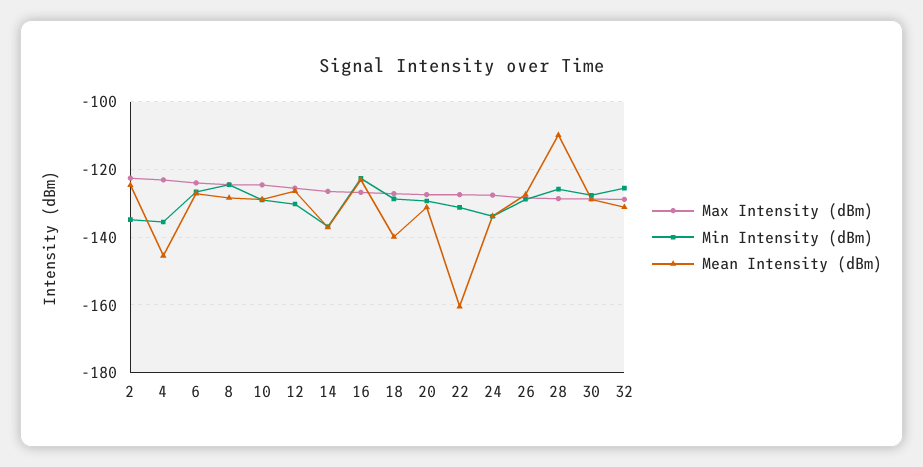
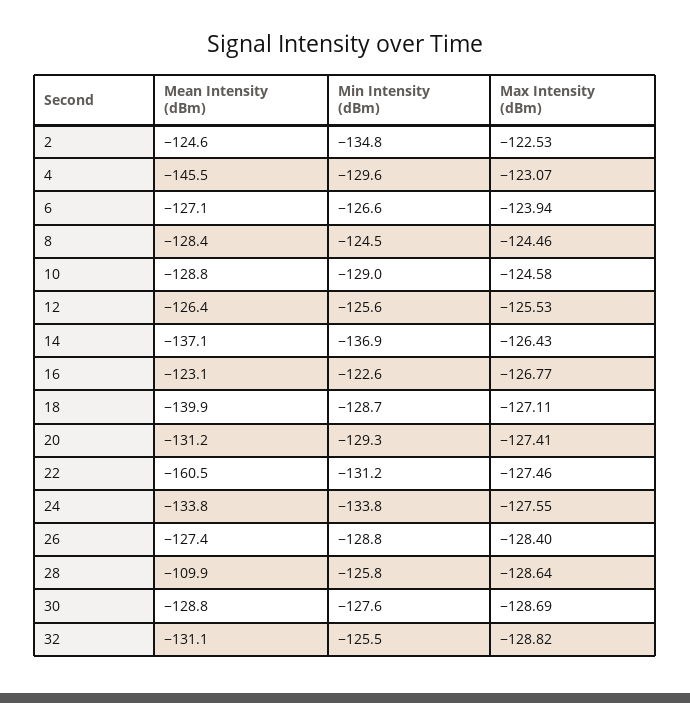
Min Intensity (dBm), 4: -136 -> -129.6
Min Intensity (dBm), 12: -130 -> -125.6

